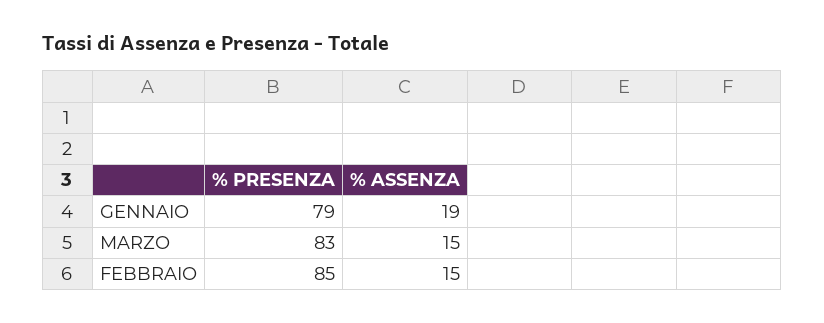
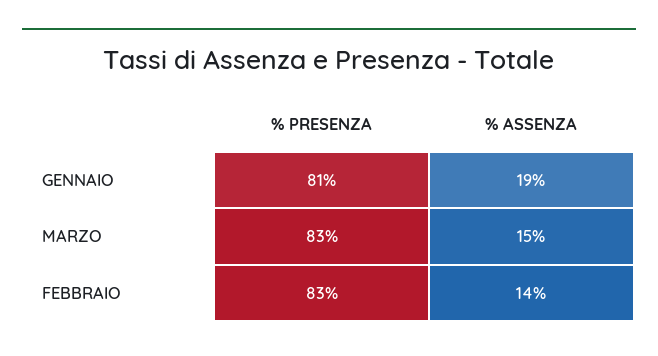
% PRESENZA, GENNAIO: 79 -> 81
% PRESENZA, FEBBRAIO: 85 -> 83
% ASSENZA, FEBBRAIO: 15 -> 14

